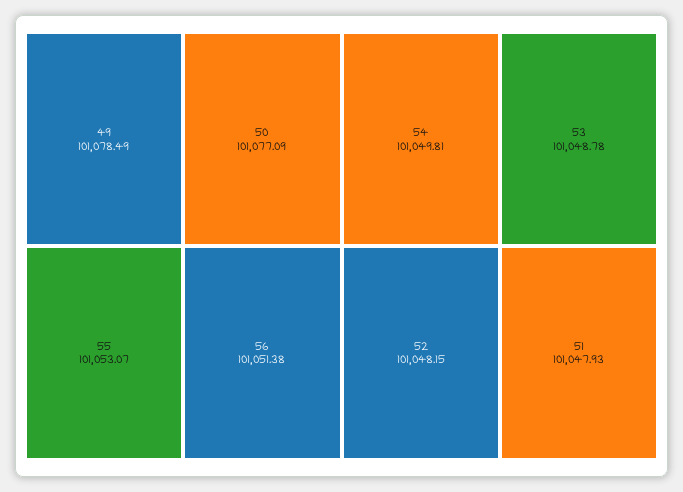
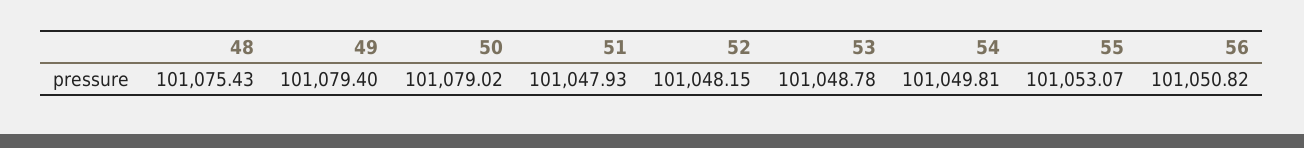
49: 101078.49 -> 101079.4
50: 101077.09 -> 101079.02
56: 101051.38 -> 101050.82
48: none -> 101075.43

